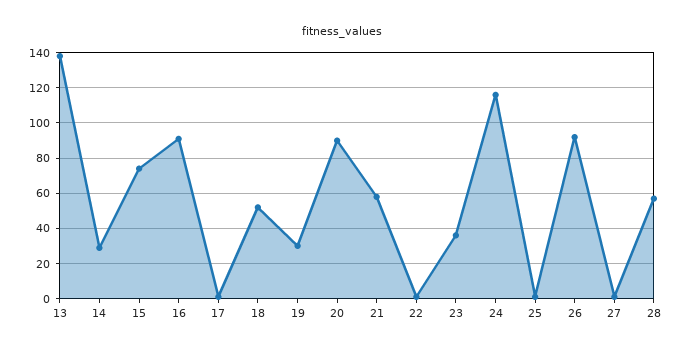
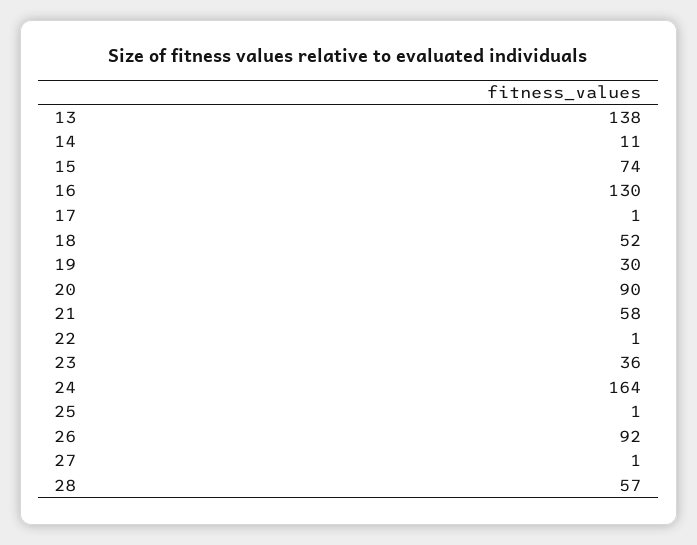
14: 30 -> 11
16: 90 -> 130
24: 115 -> 164

